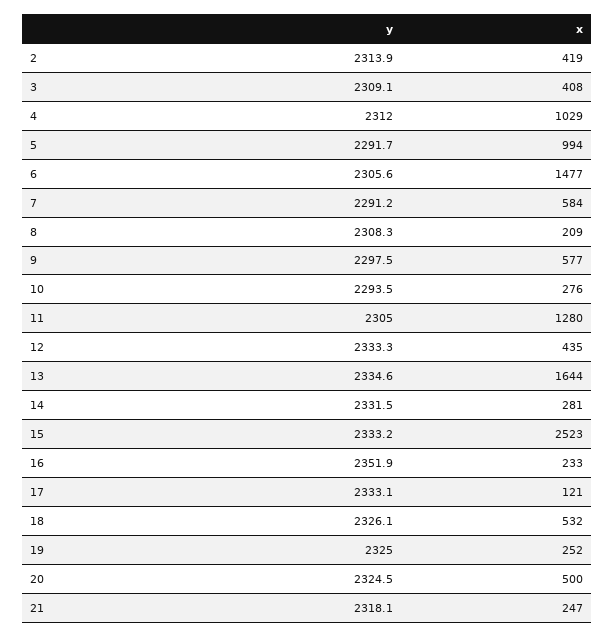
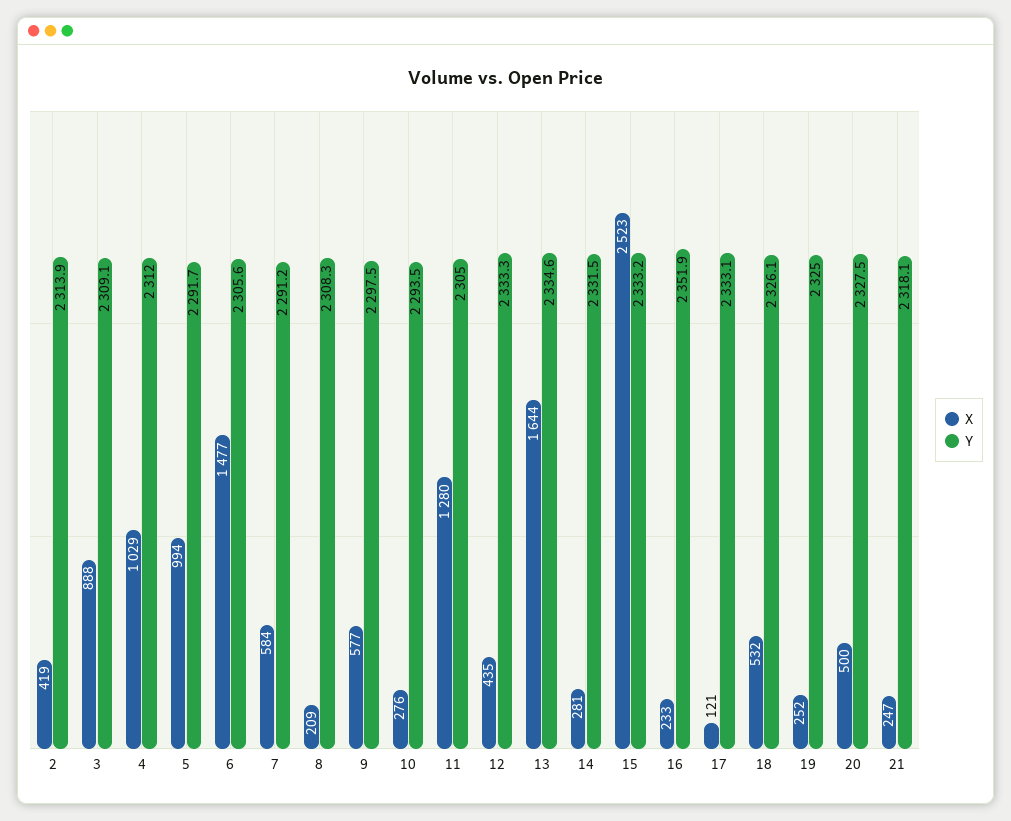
x, 3: 408 -> 888
y, 20: 2324.5 -> 2327.5

